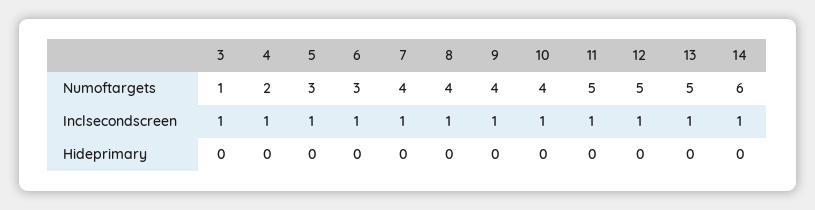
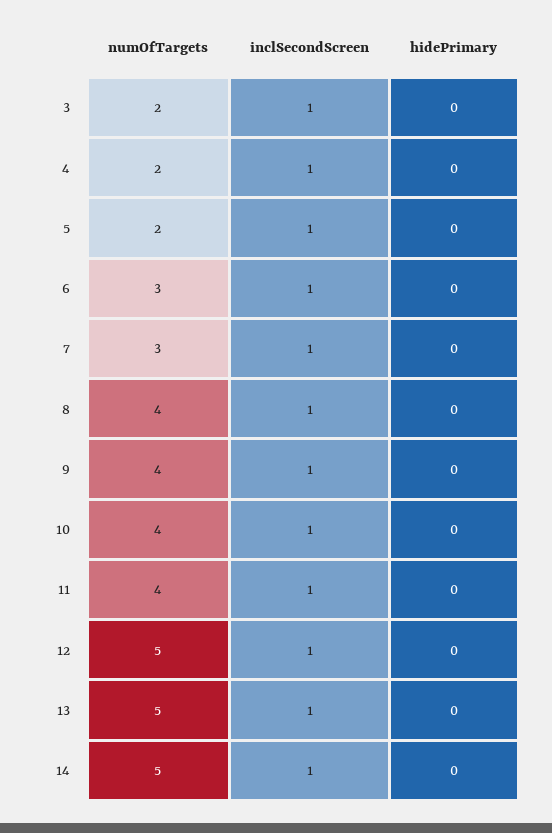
3, Numoftargets: 1 -> 2
5, Numoftargets: 3 -> 2
7, Numoftargets: 4 -> 3
11, Numoftargets: 5 -> 4
14, Numoftargets: 6 -> 5

